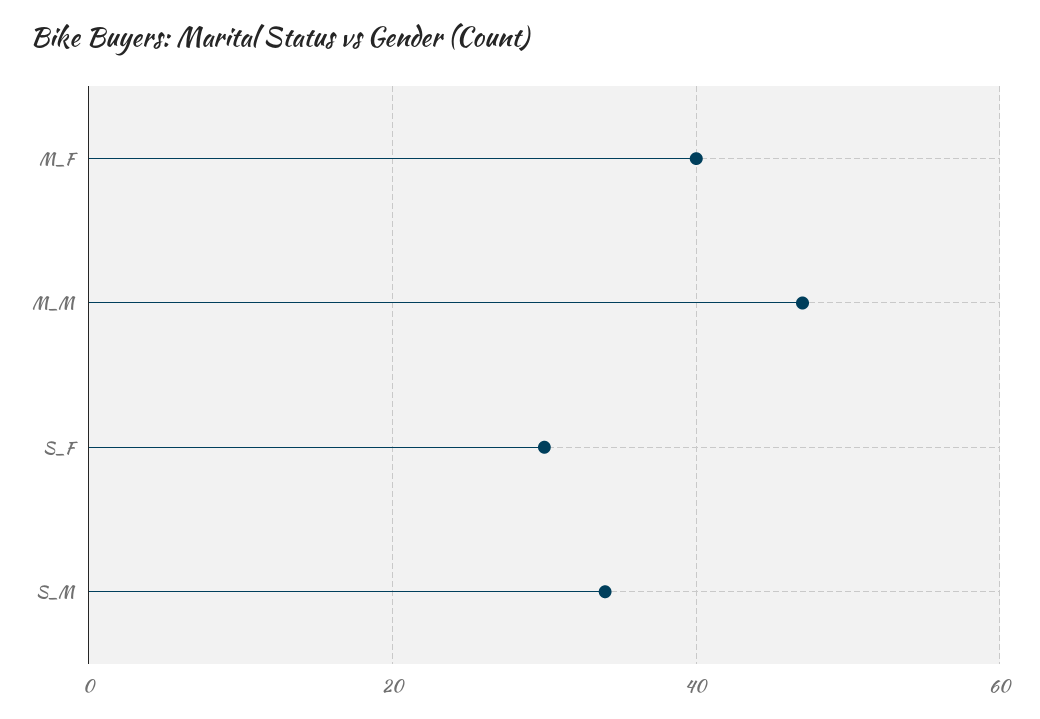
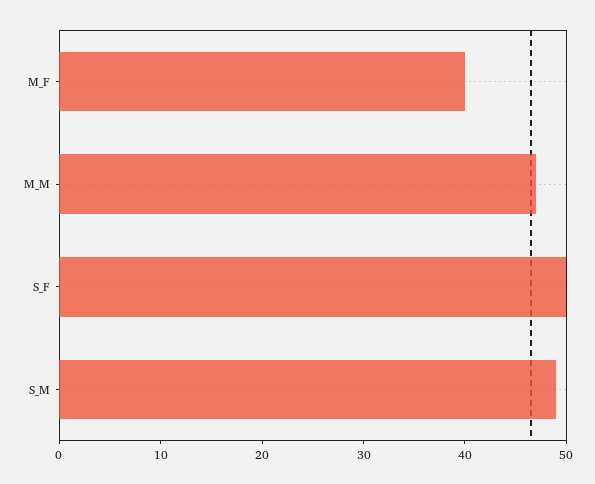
S_F: 30 -> 50
S_M: 35 -> 49

